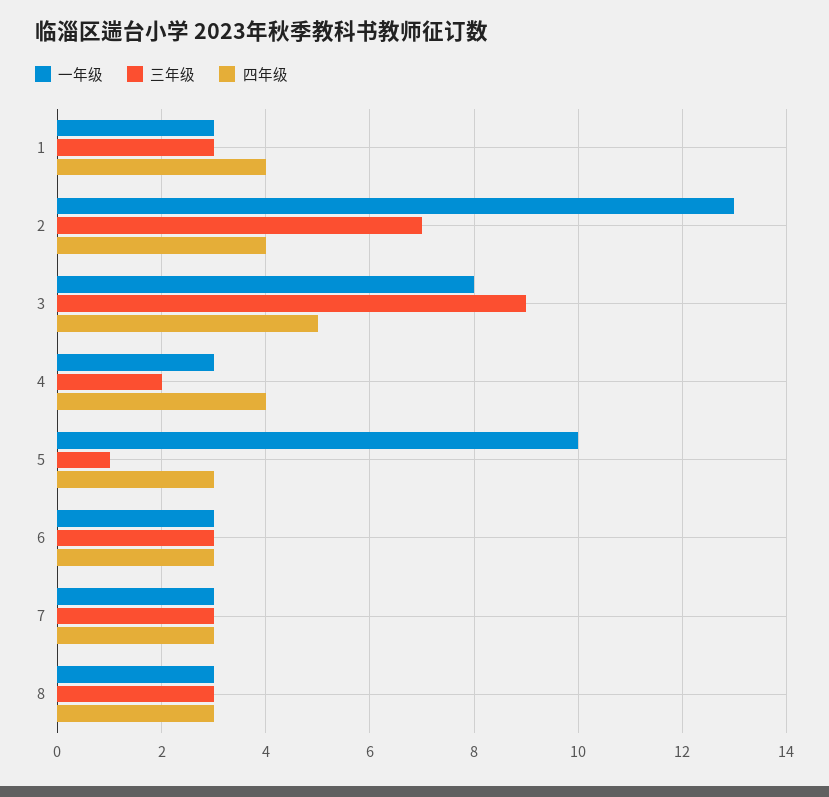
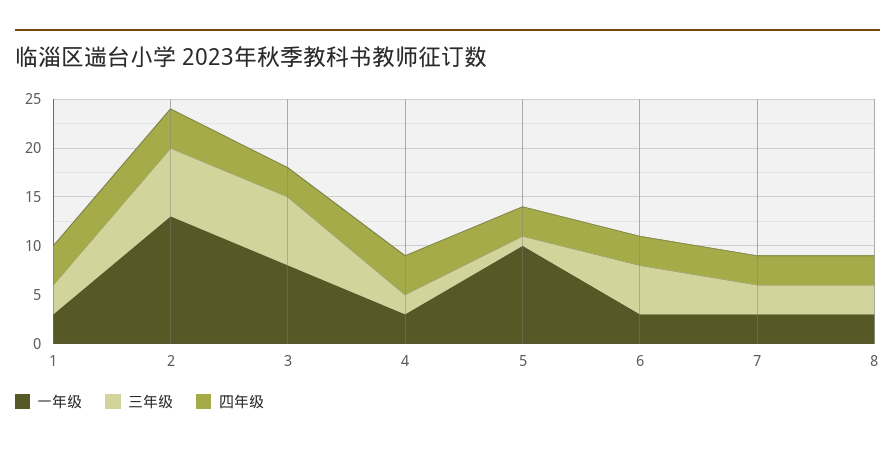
三年级, 3: 9 -> 7
四年级, 3: 5 -> 3
三年级, 6: 3 -> 5

